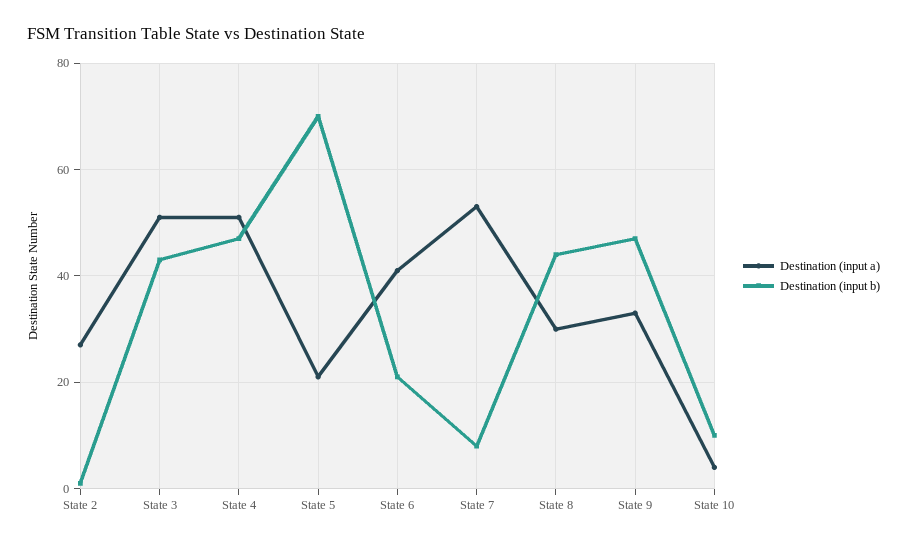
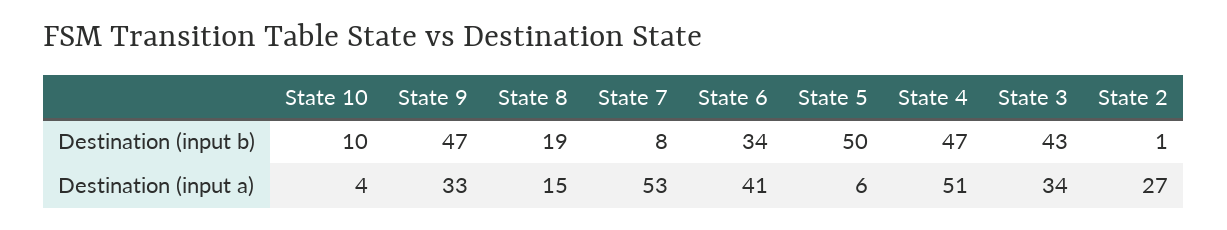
Destination (input a), State 3: 50 -> 34
Destination (input a), State 5: 20 -> 6
Destination (input b), State 5: 70 -> 50
Destination (input b), State 6: 20 -> 34
Destination (input a), State 8: 30 -> 15
Destination (input b), State 8: 45 -> 19

